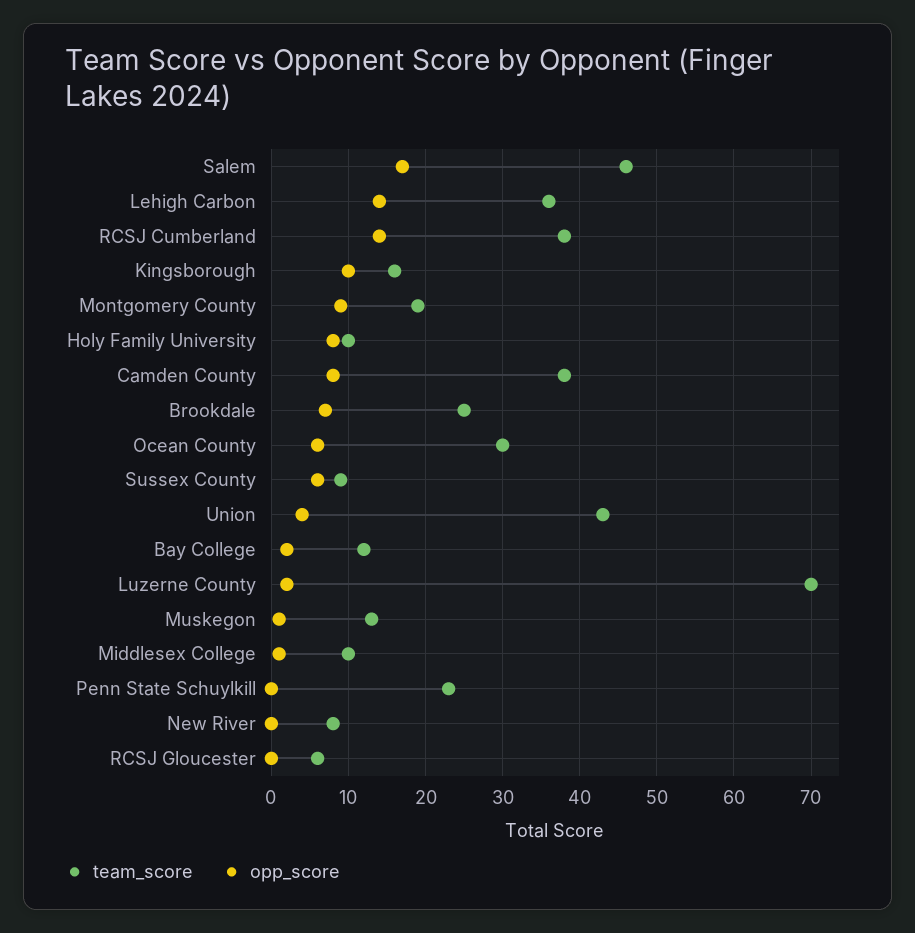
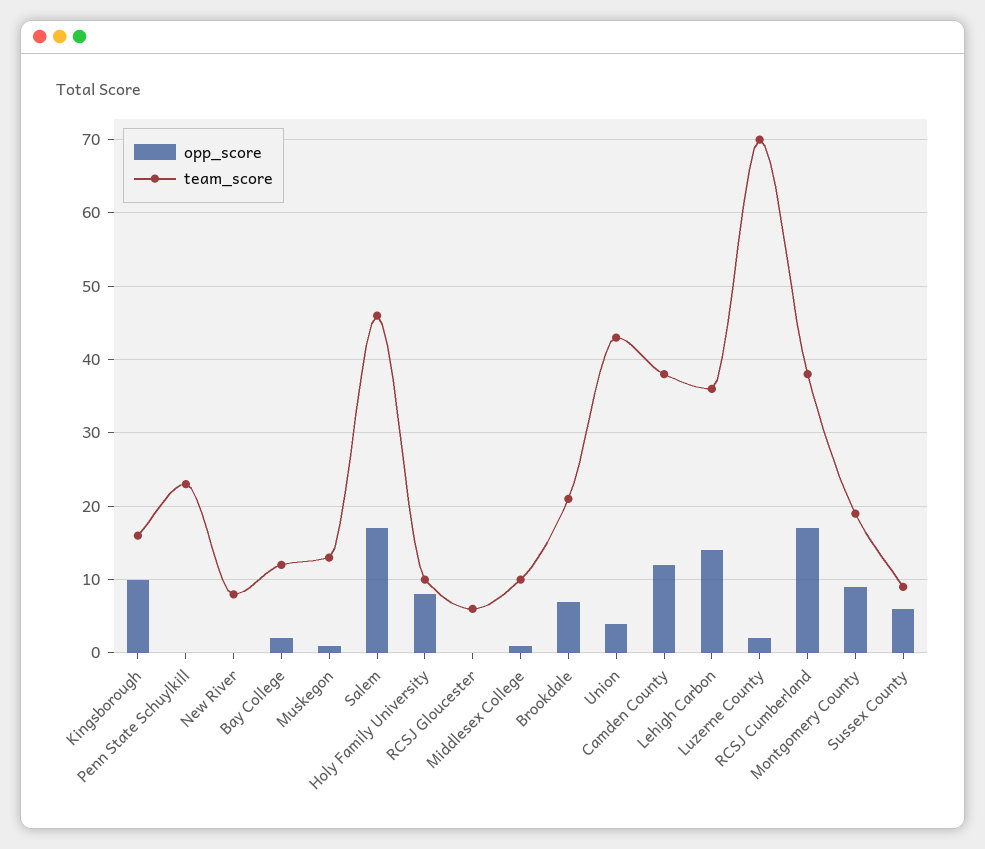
opp_score, RCSJ Cumberland: 14 -> 17
opp_score, Camden County: 8 -> 12
team_score, Brookdale: 25 -> 21
team_score, Ocean County: 30 -> none
opp_score, Ocean County: 6 -> none

